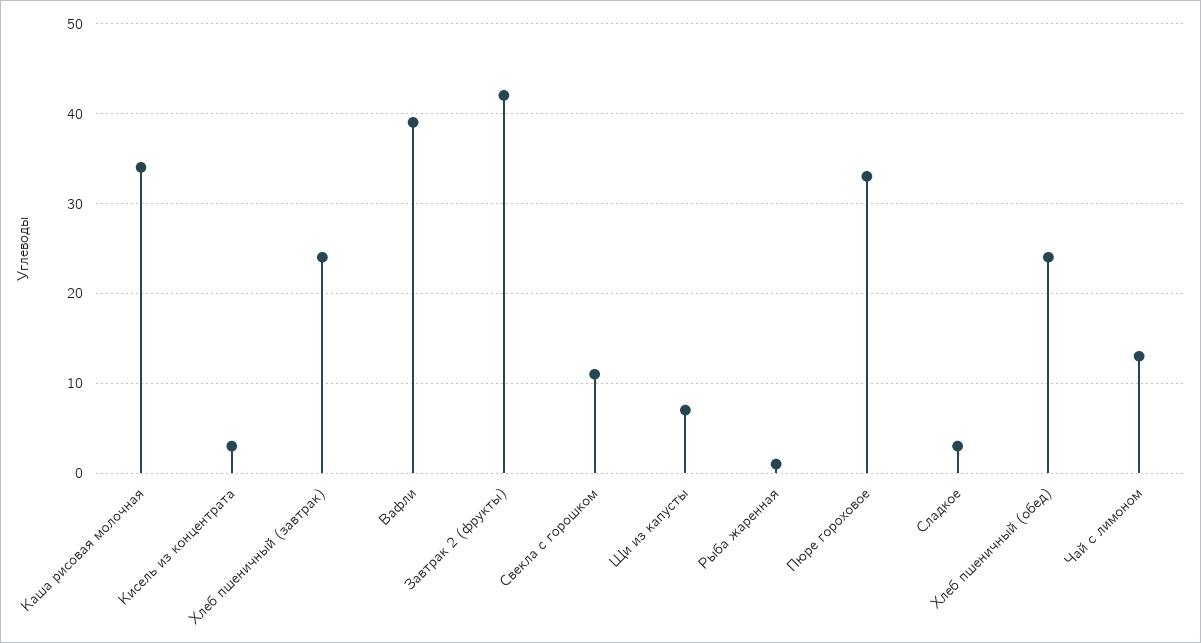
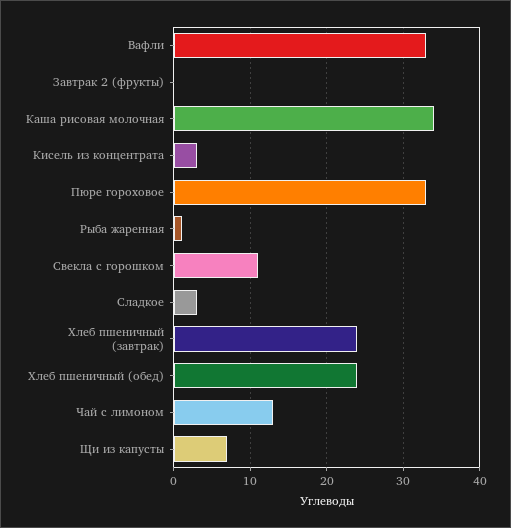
Вафли: 39 -> 33
Завтрак 2 (фрукты): 42 -> 0

